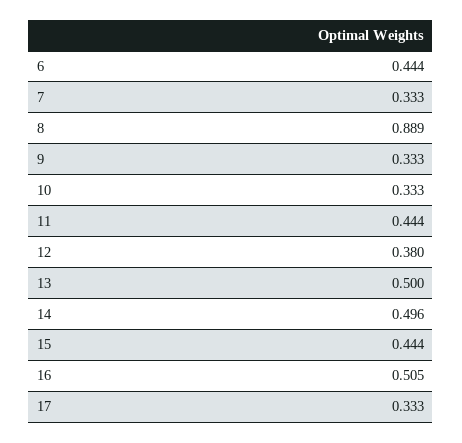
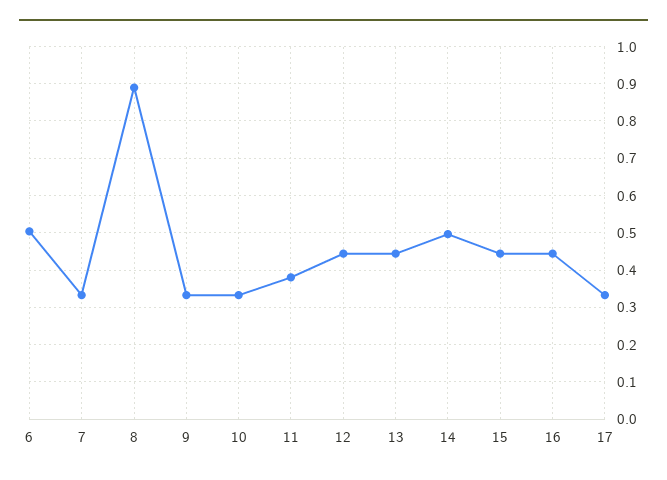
6: 0.444 -> 0.5
11: 0.444 -> 0.38
12: 0.38 -> 0.44
13: 0.5 -> 0.44
16: 0.505 -> 0.44

